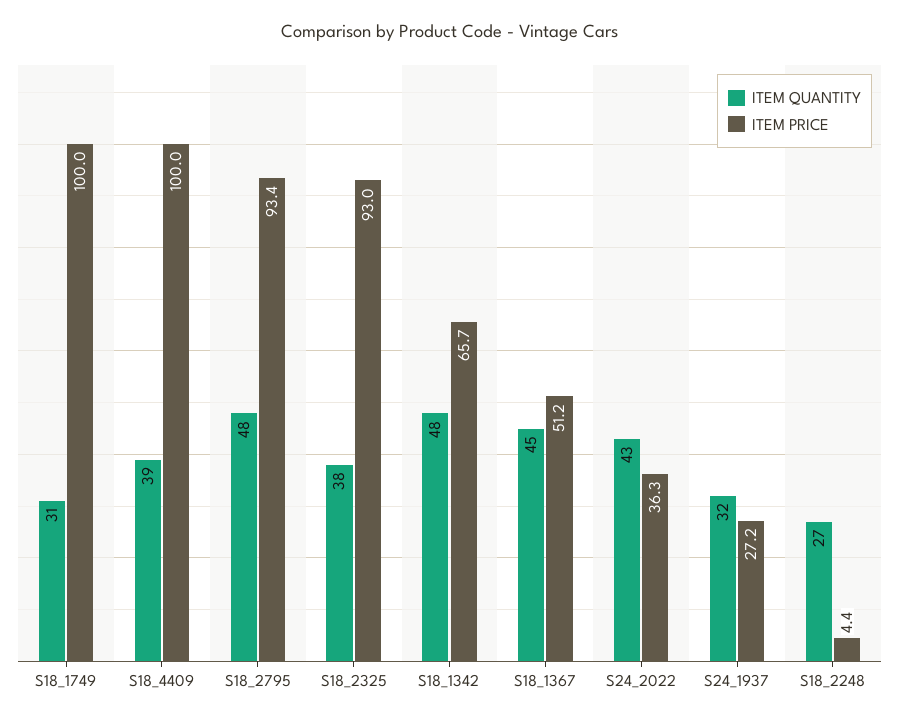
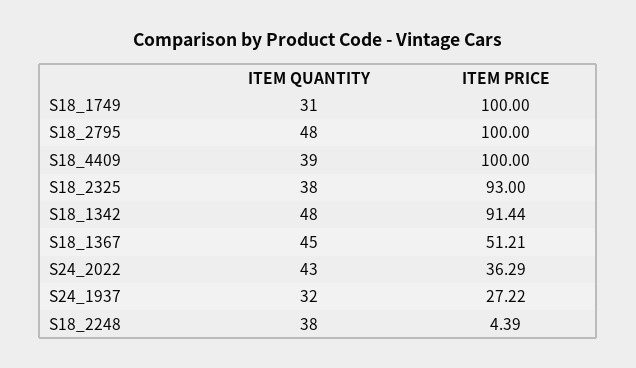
ITEM PRICE, S18_2795: 93.4 -> 100
ITEM PRICE, S18_1342: 65.7 -> 91.44
ITEM QUANTITY, S18_2248: 27 -> 38

